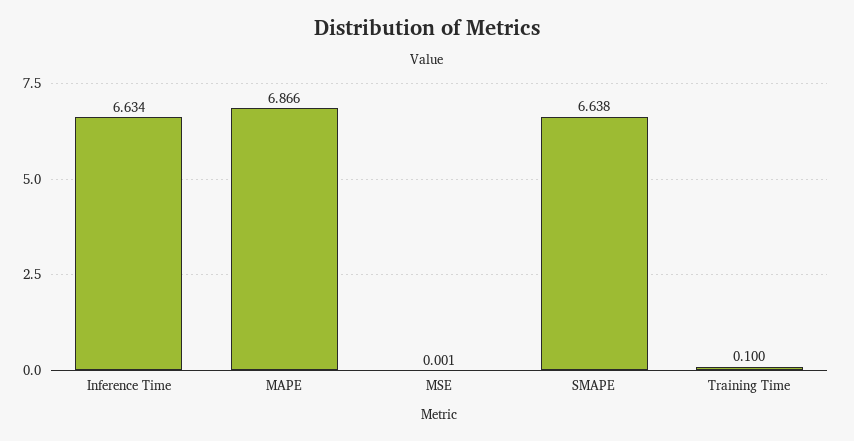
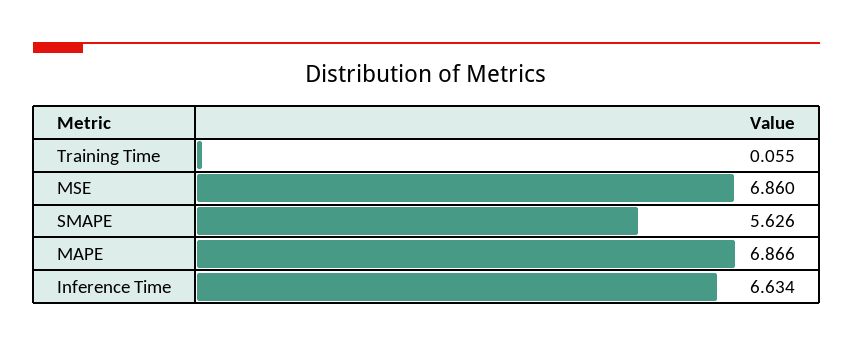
MSE: 0.001 -> 6.86
SMAPE: 6.638 -> 5.626
Training Time: 0.1 -> 0.055

